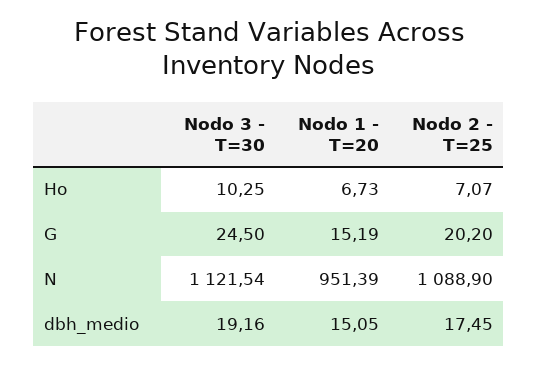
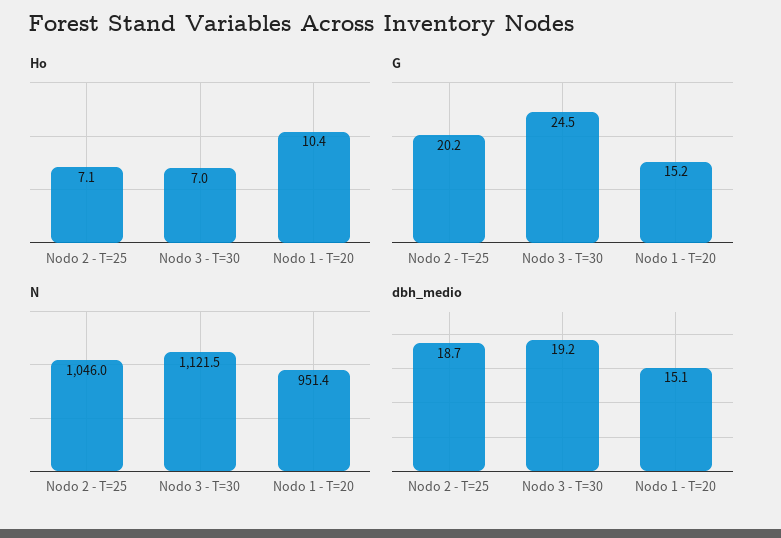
Ho, Nodo 3 - T=30: 10.25 -> 7
Ho, Nodo 1 - T=20: 6.73 -> 10.4
N, Nodo 2 - T=25: 1088.9 -> 1046
dbh_medio, Nodo 2 - T=25: 17.45 -> 18.7

